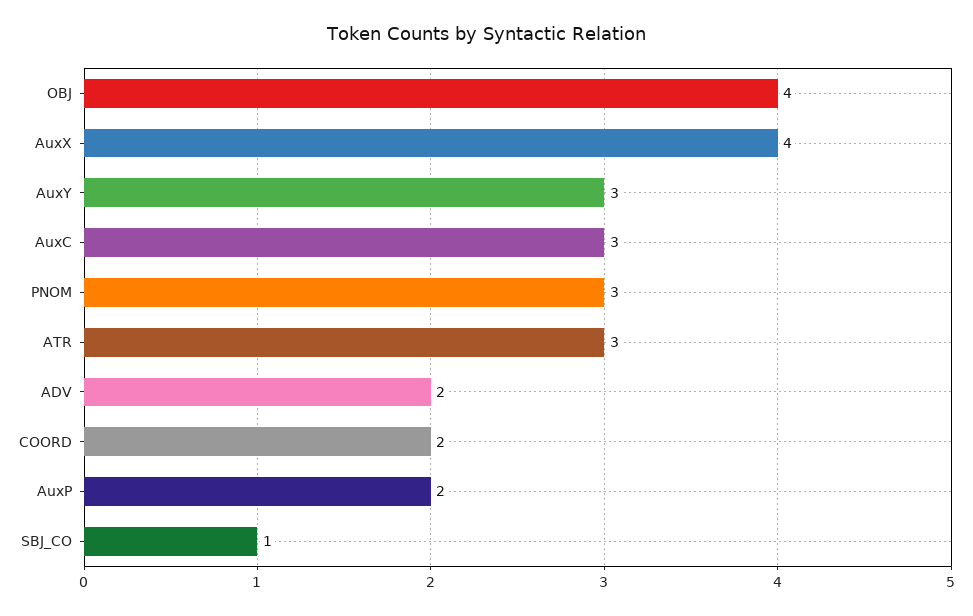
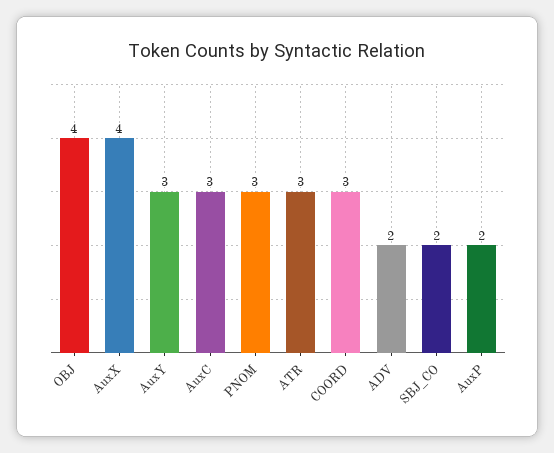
COORD: 2 -> 3
SBJ_CO: 1 -> 2

